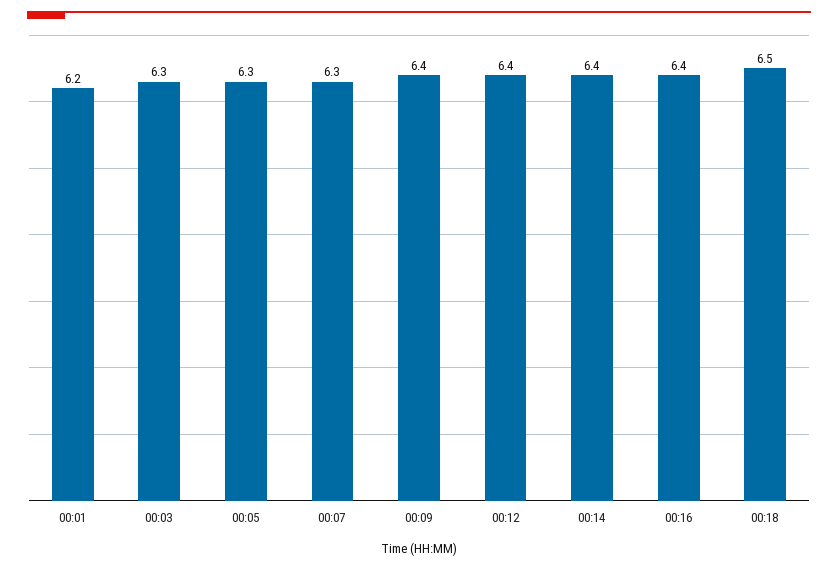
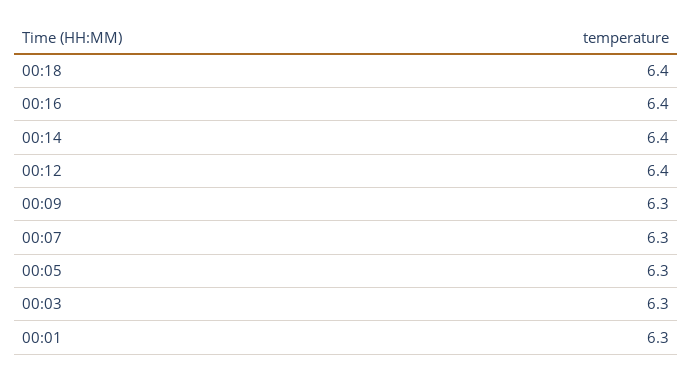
00:01: 6.2 -> 6.3
00:09: 6.4 -> 6.3
00:18: 6.5 -> 6.4

